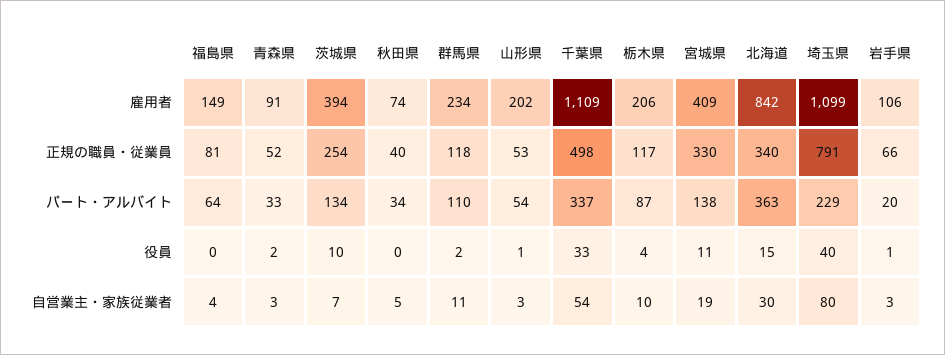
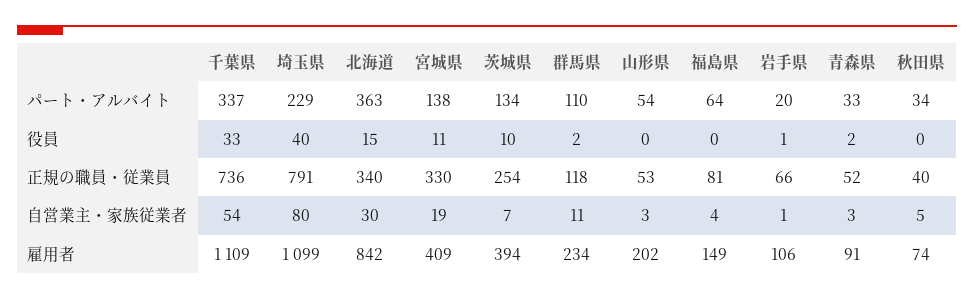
栃木県, 雇用者: 206 -> none
千葉県, 正規の職員・従業員: 498 -> 736
栃木県, 正規の職員・従業員: 117 -> none
栃木県, パート・アルバイト: 87 -> none
山形県, 役員: 1 -> 0
栃木県, 役員: 4 -> none
栃木県, 自営業主・家族従業者: 10 -> none
岩手県, 自営業主・家族従業者: 3 -> 1

